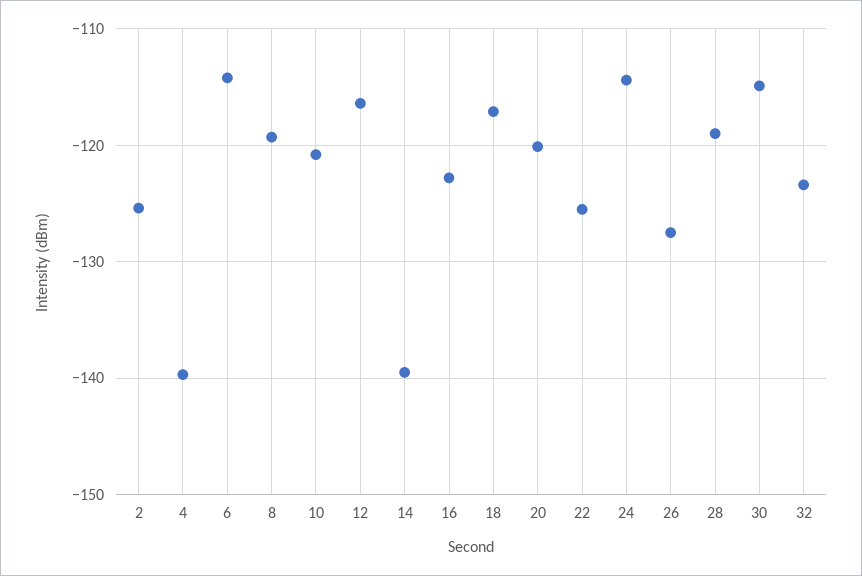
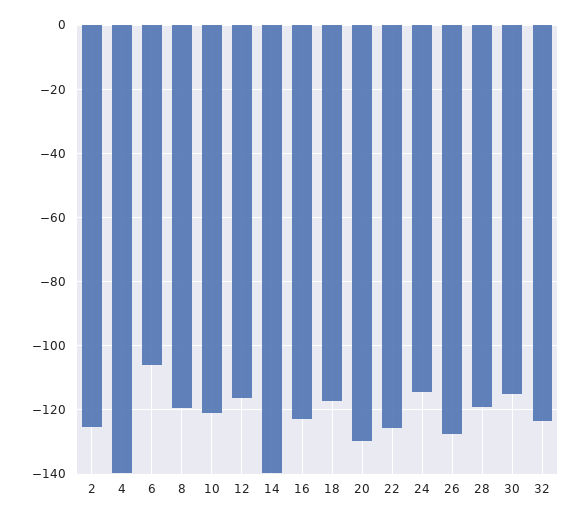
6: -114 -> -106
20: -120 -> -130

